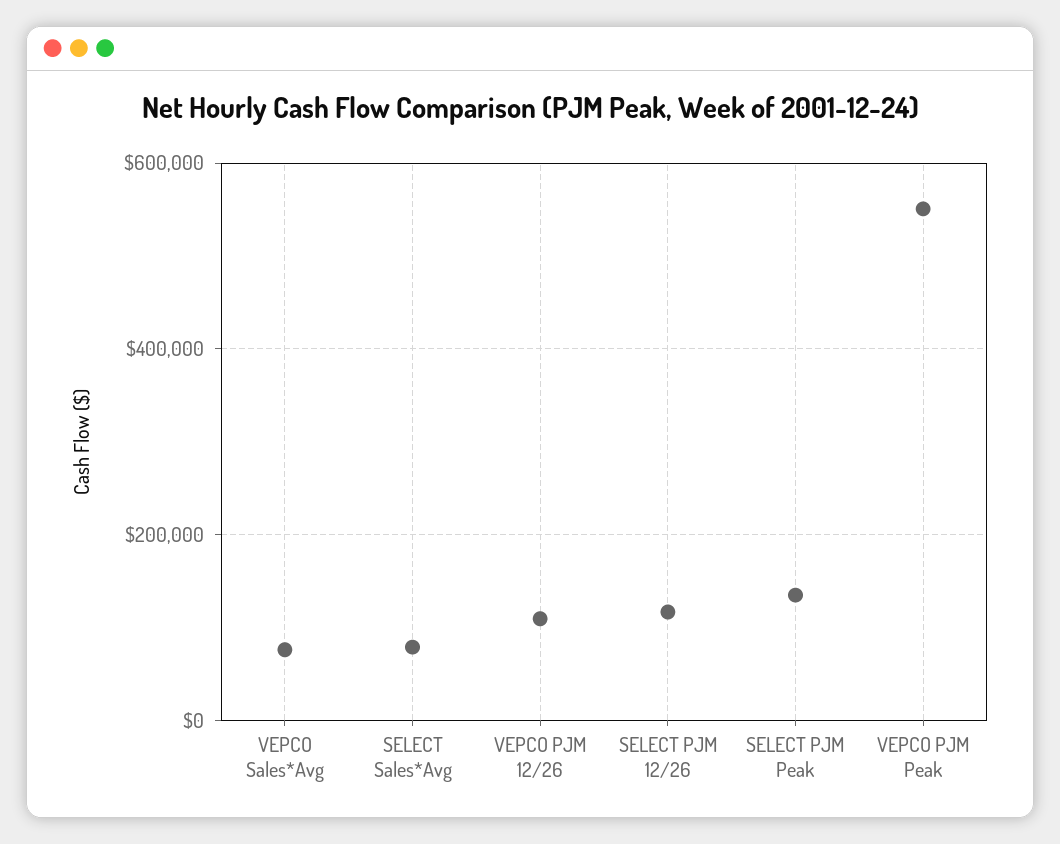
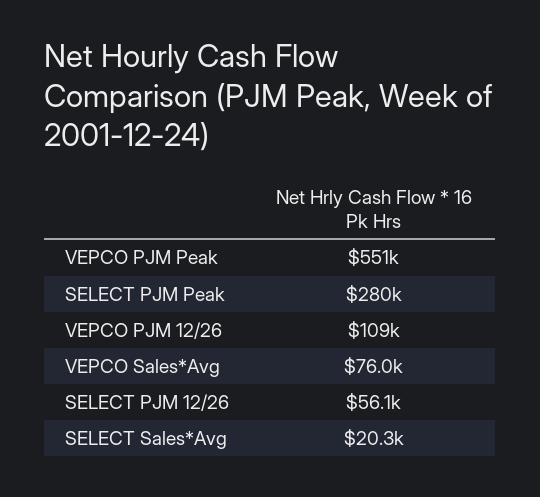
SELECT Sales*Avg: 80000 -> 20300
SELECT PJM 12/26: 120000 -> 56100
SELECT PJM Peak: 140000 -> 280000

